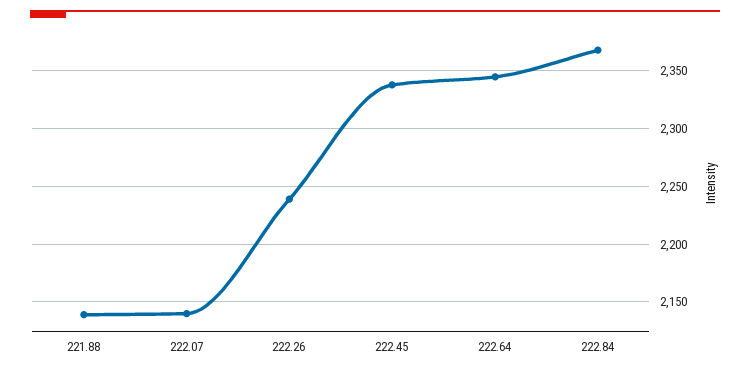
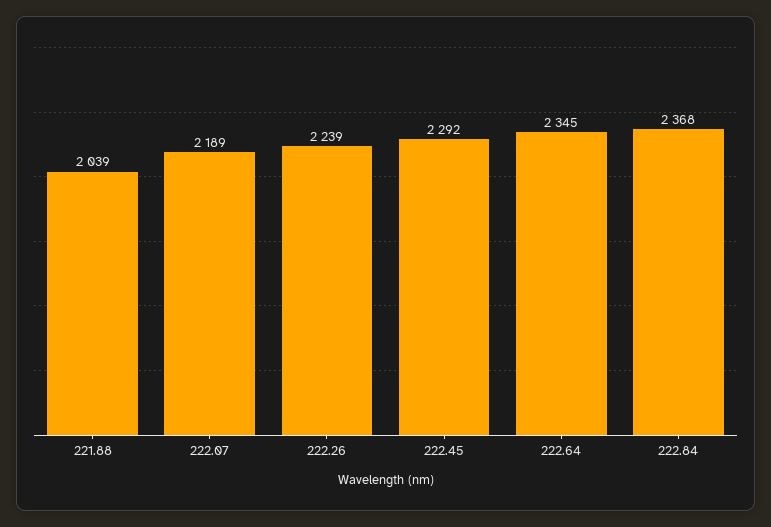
221.88: 2140 -> 2039
222.07: 2140 -> 2189
222.45: 2340 -> 2292

